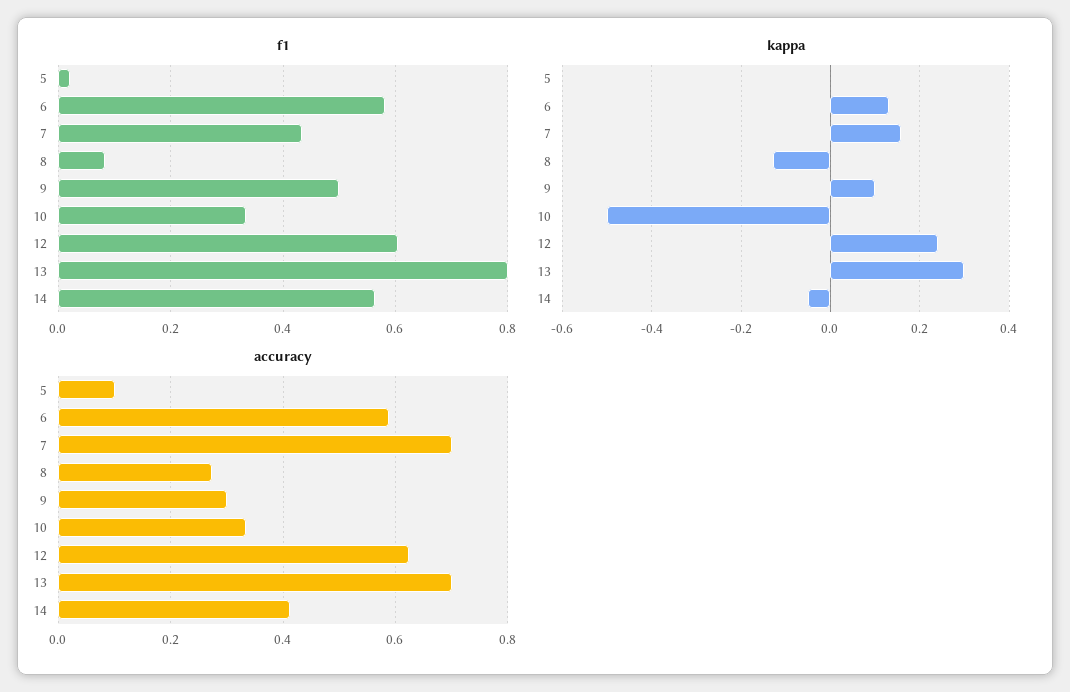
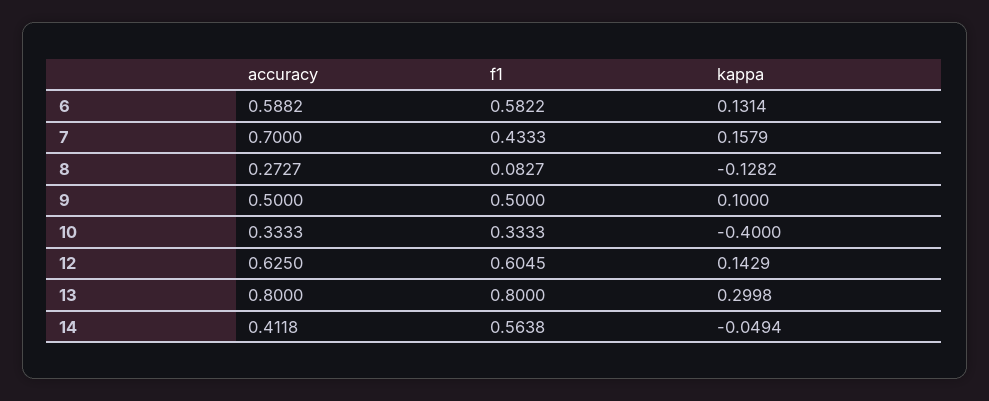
f1, 5: 0.02 -> none
kappa, 5: 0 -> none
kappa, 10: -0.5 -> -0.4
kappa, 12: 0.24 -> 0.1429
accuracy, 5: 0.1 -> none
accuracy, 9: 0.3 -> 0.5
accuracy, 13: 0.7 -> 0.8

